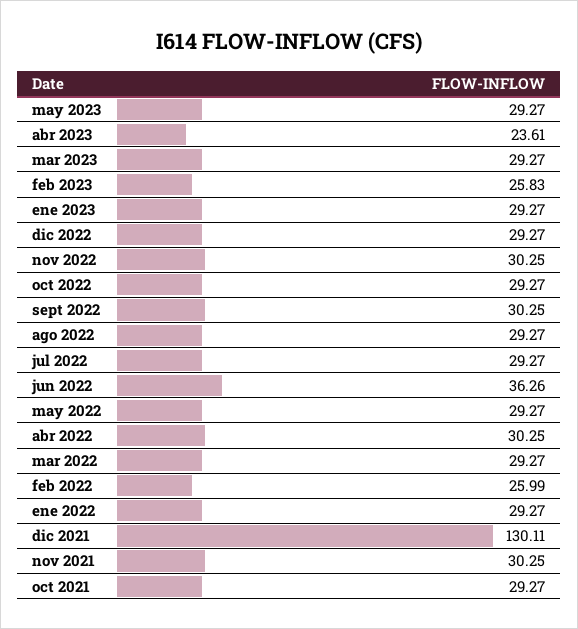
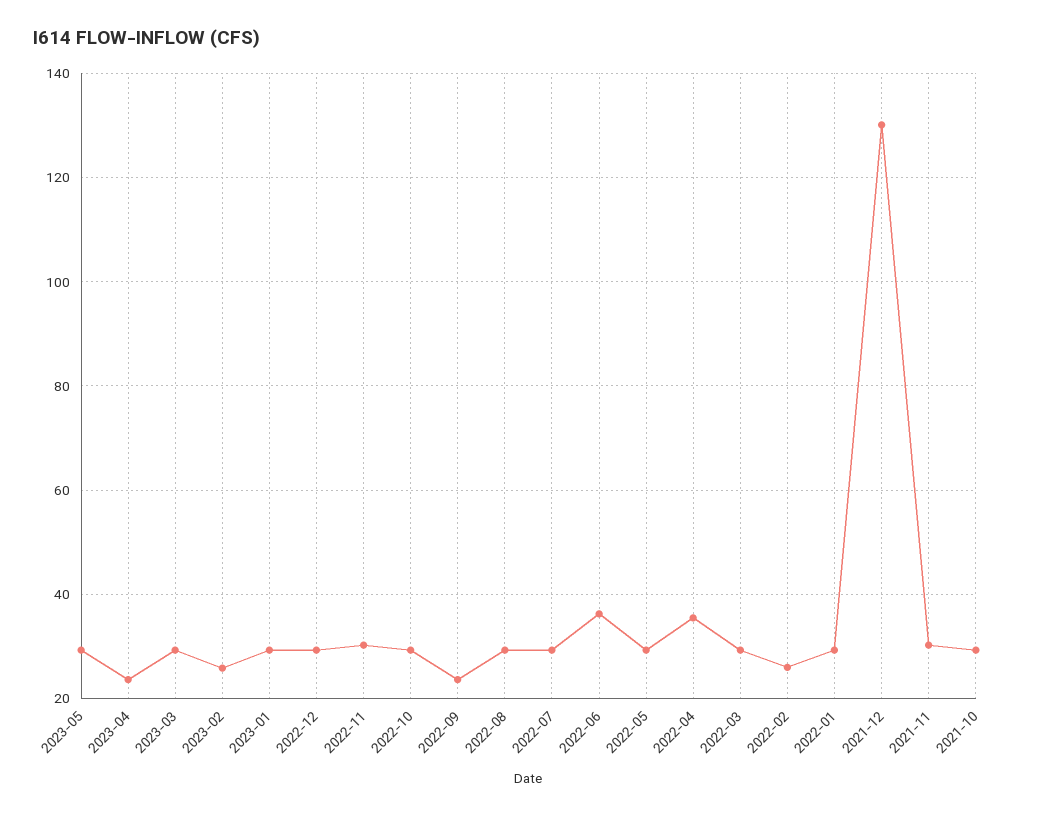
sept 2022: 30.25 -> 24
abr 2022: 30.25 -> 36

